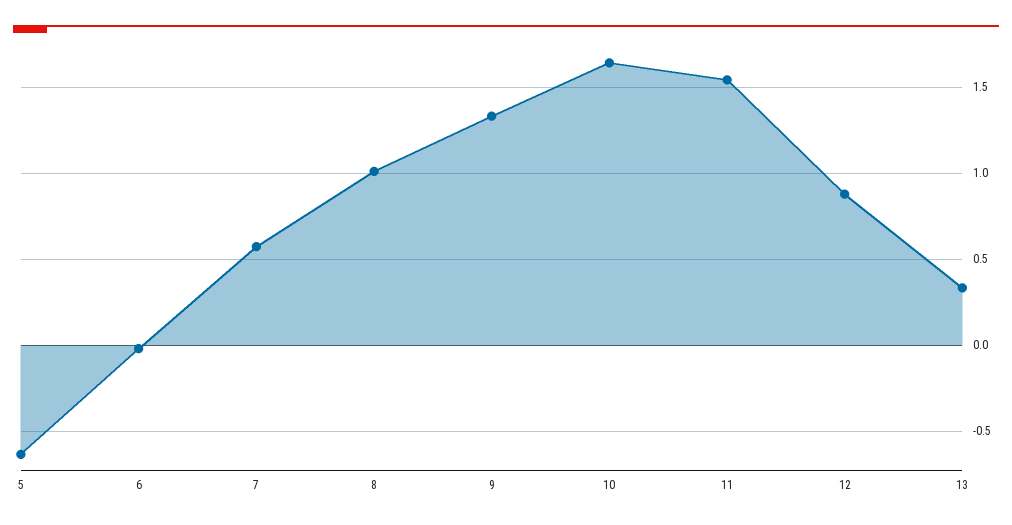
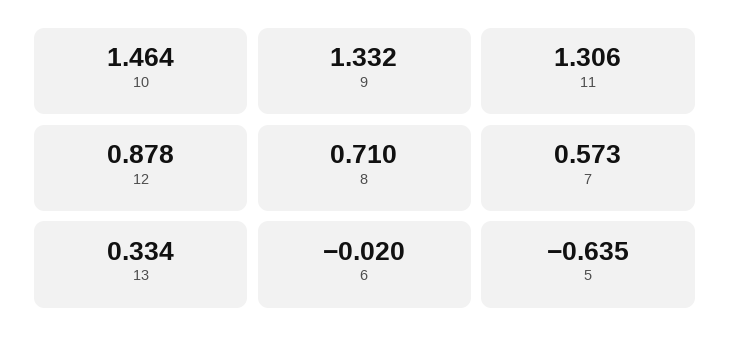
8: 1 -> 0.71
10: 1.65 -> 1.464
11: 1.55 -> 1.306

